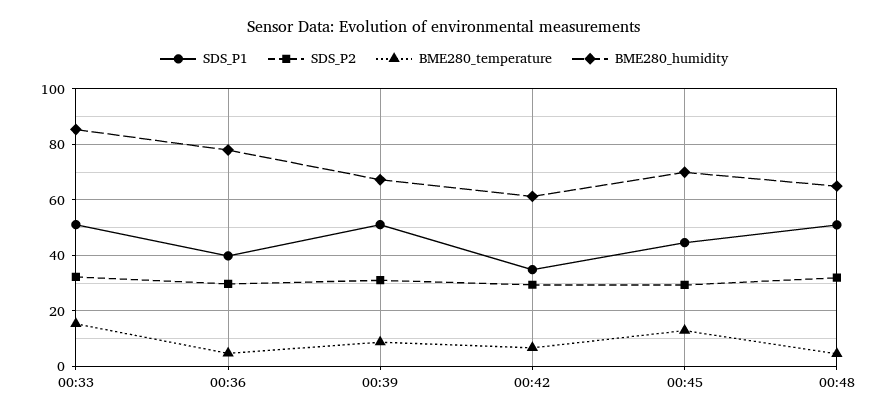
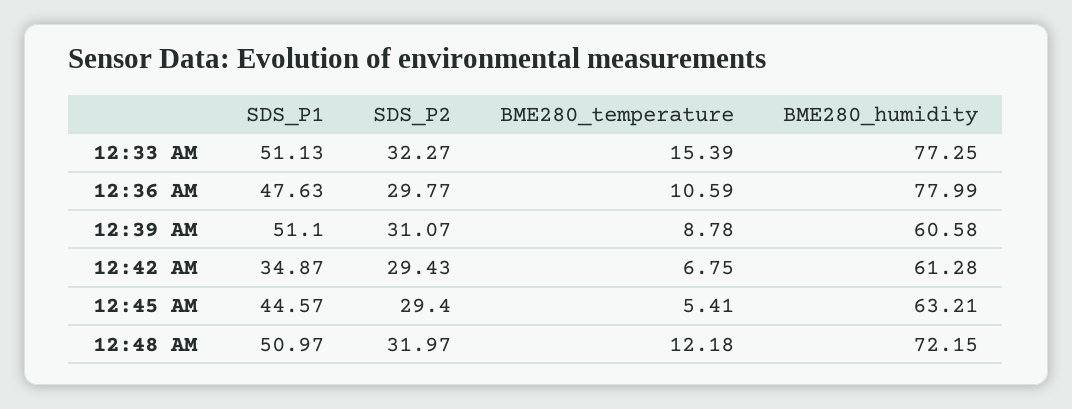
BME280_humidity, 00:33: 85 -> 77.25
SDS_P1, 00:36: 40 -> 47.63
BME280_temperature, 00:36: 5 -> 10.59
BME280_humidity, 00:39: 67.5 -> 60.58
BME280_temperature, 00:45: 12.5 -> 5.41
BME280_humidity, 00:45: 70 -> 63.21
BME280_temperature, 00:48: 5 -> 12.18
BME280_humidity, 00:48: 65 -> 72.15

